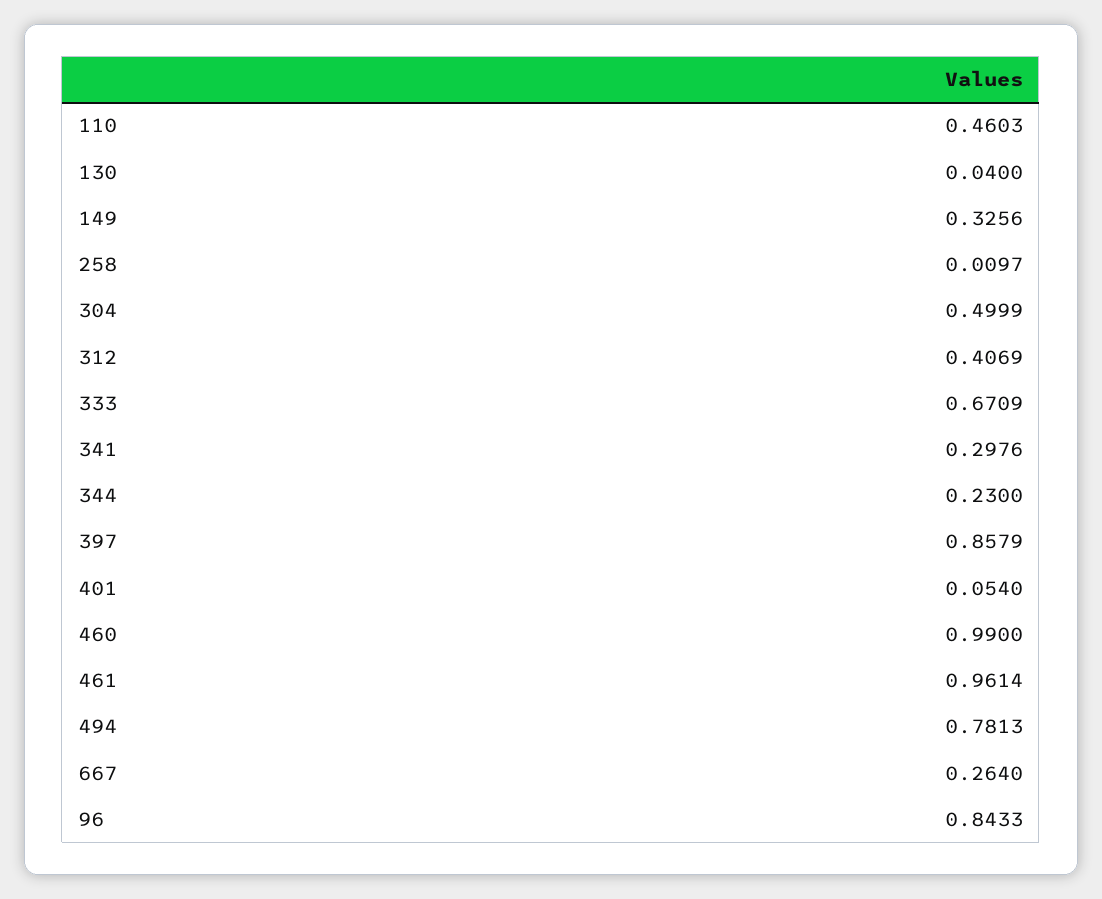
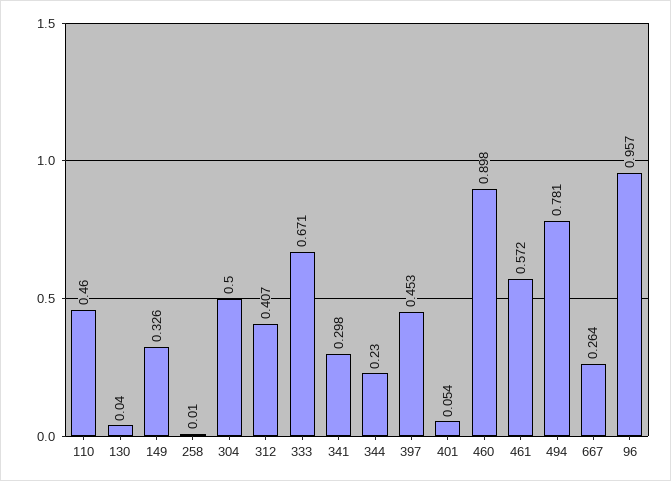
397: 0.8579 -> 0.453
460: 0.99 -> 0.898
461: 0.9614 -> 0.572
96: 0.8433 -> 0.957

